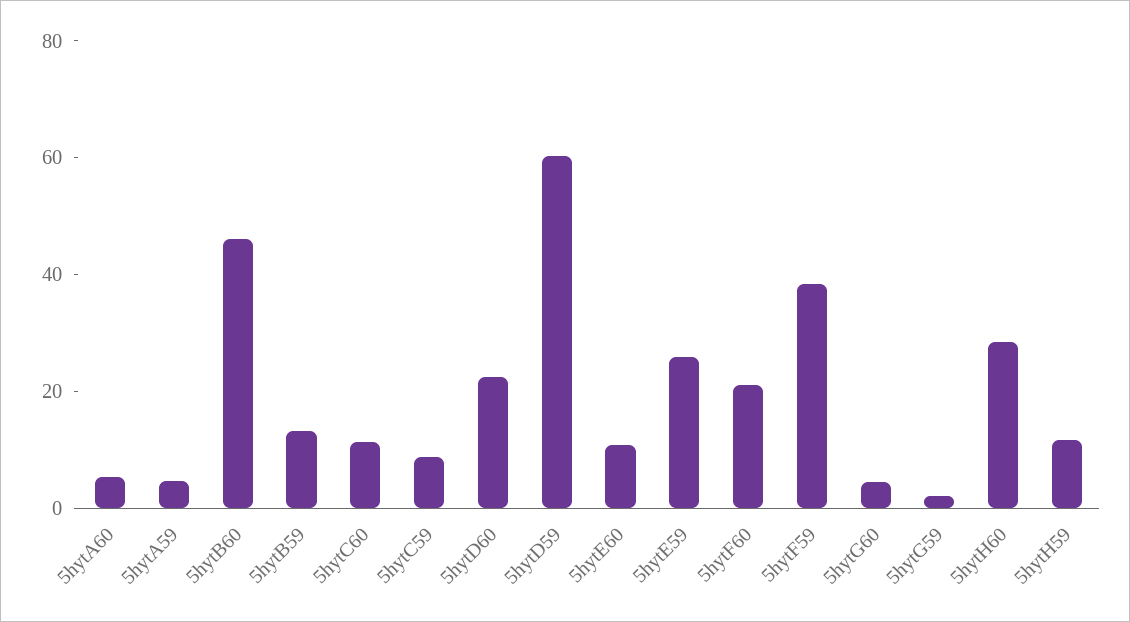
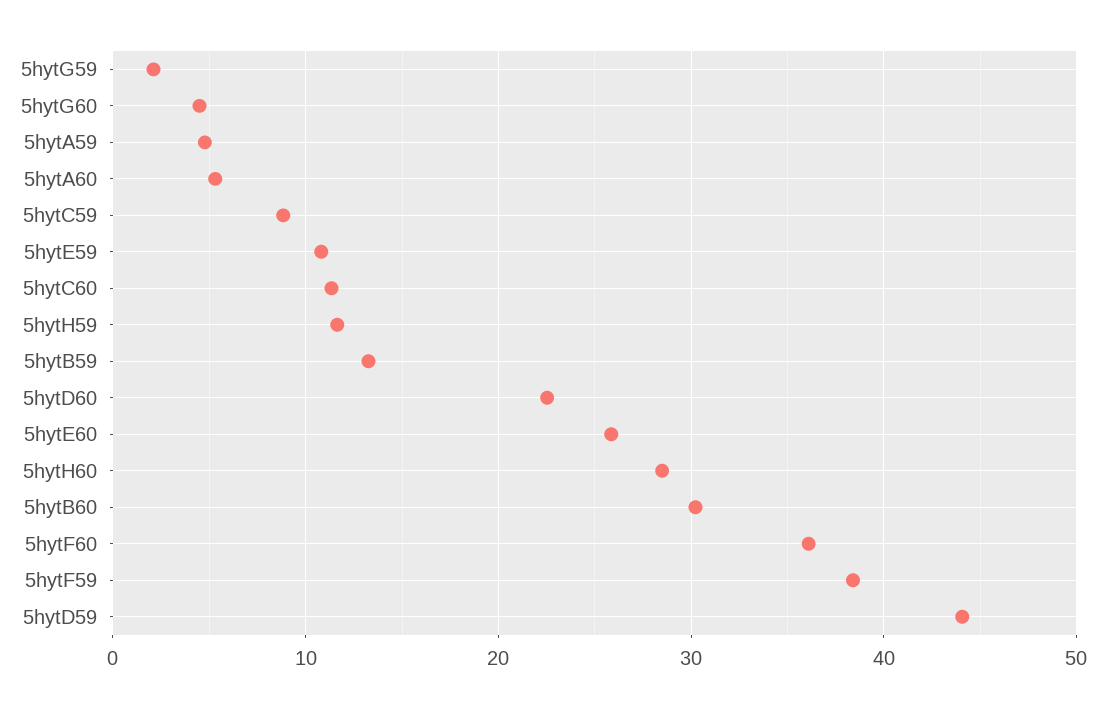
5hytB60: 45 -> 30
5hytD59: 60 -> 44
5hytE60: 10 -> 26
5hytE59: 25 -> 11
5hytF60: 20 -> 36

